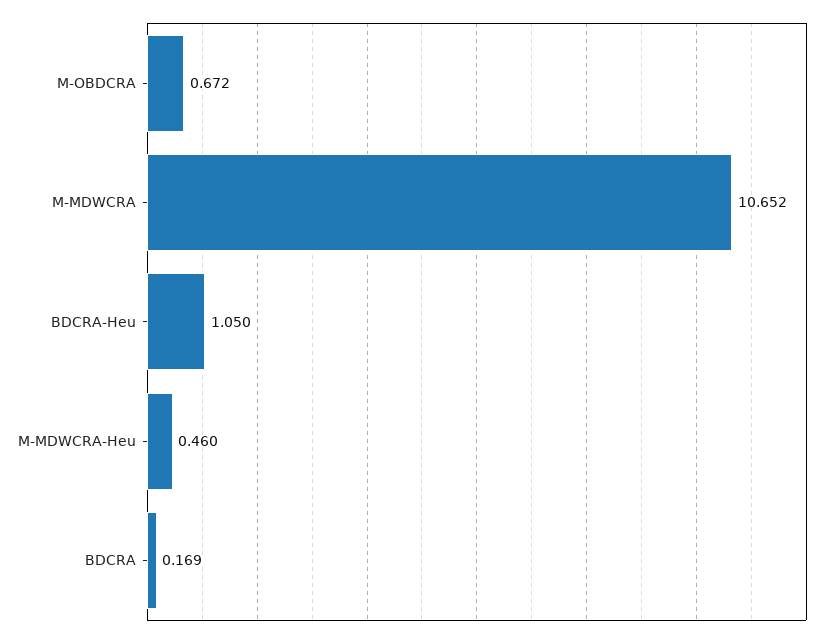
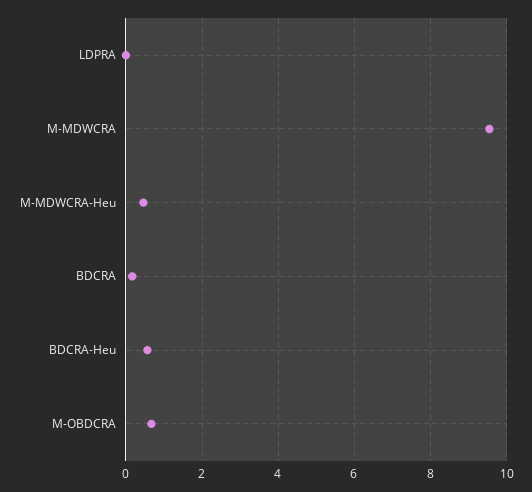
M-MDWCRA: 10.652 -> 9.6
BDCRA-Heu: 1.05 -> 0.6
LDPRA: none -> 0

